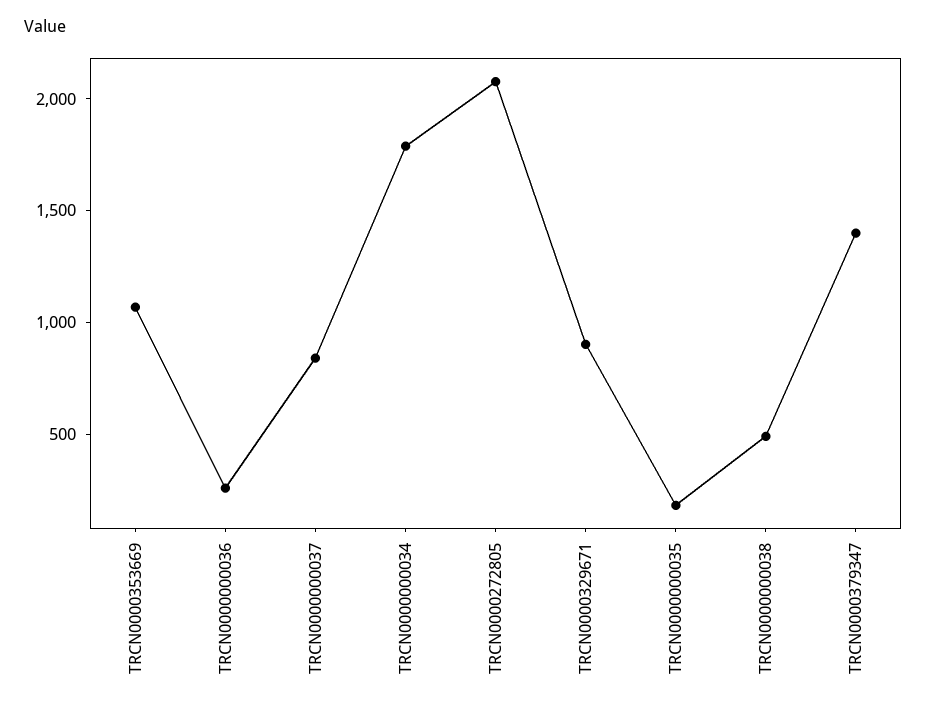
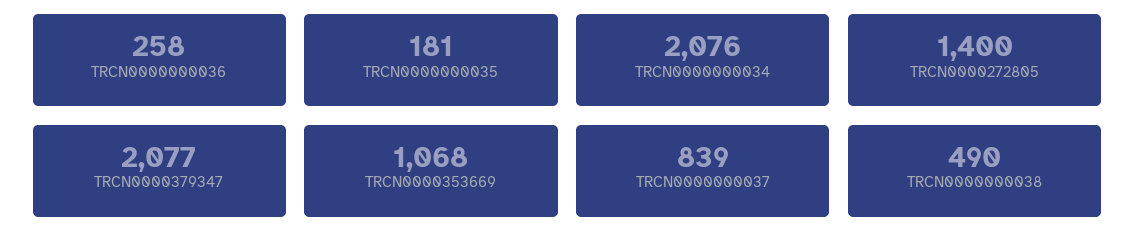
TRCN0000000034: 1800 -> 2076
TRCN0000272805: 2100 -> 1400
TRCN0000329671: 900 -> none
TRCN0000379347: 1400 -> 2077

